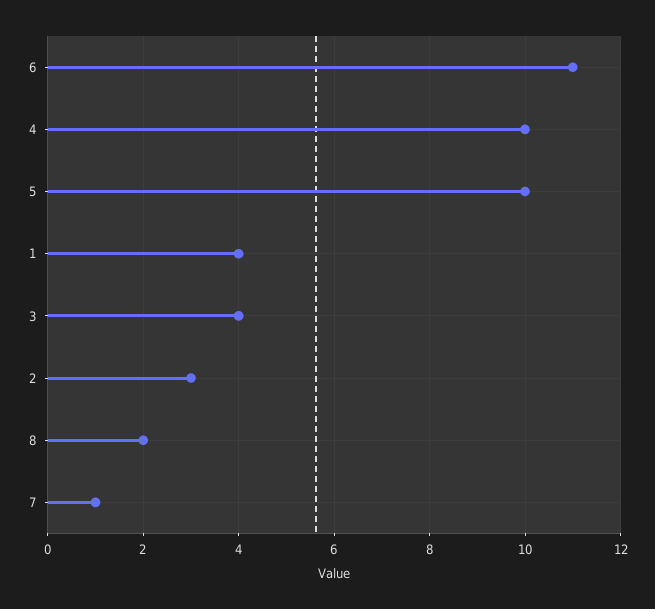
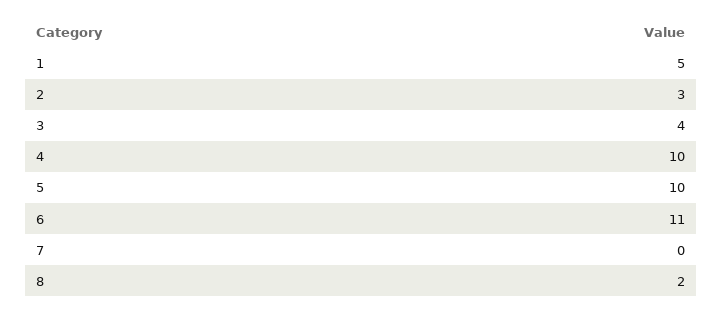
1: 4 -> 5
7: 1 -> 0

